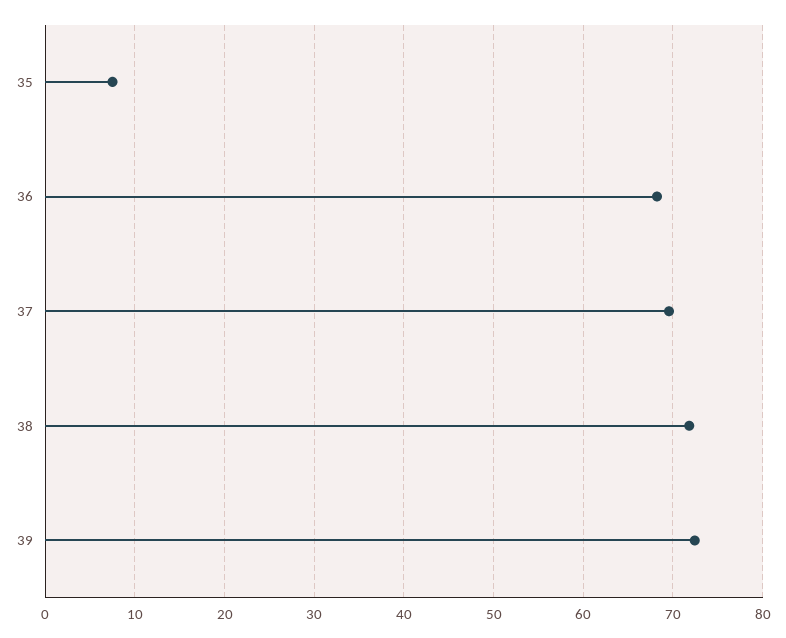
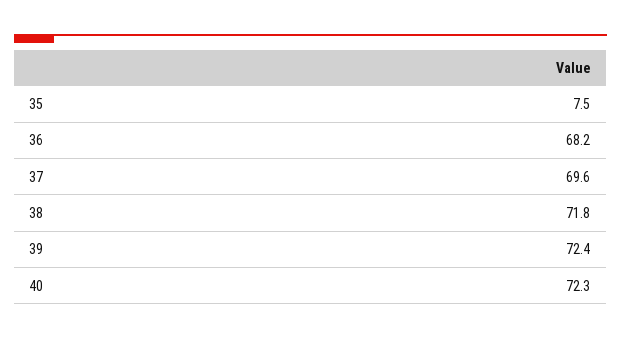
40: none -> 72.3

